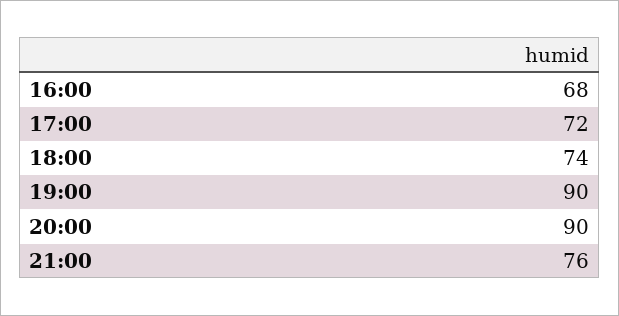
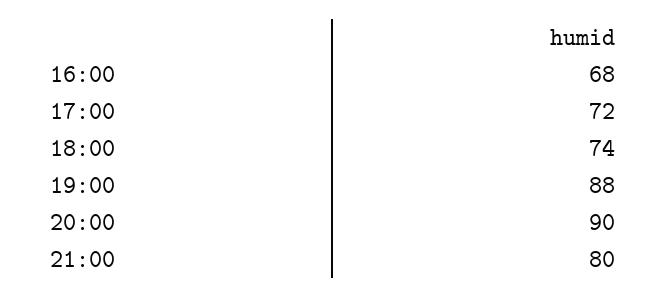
19:00: 90 -> 88
21:00: 76 -> 80

